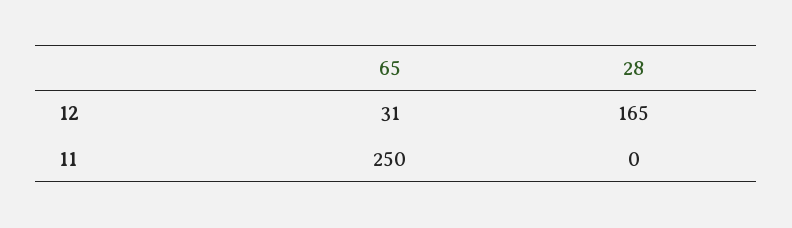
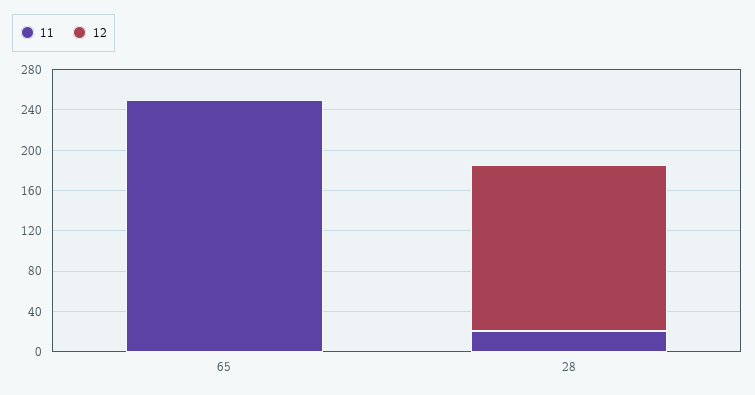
12, 65: 31 -> 0
11, 28: 0 -> 20

